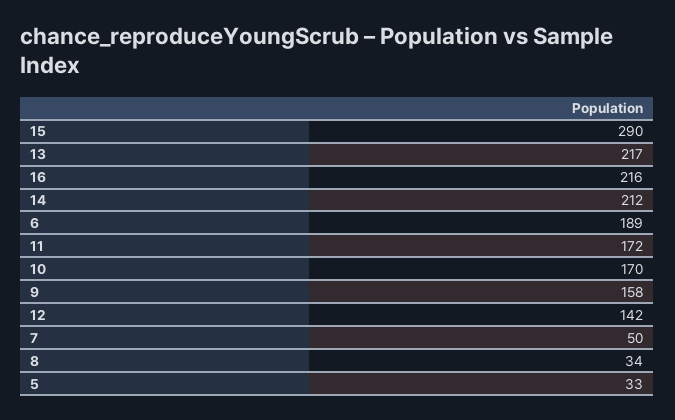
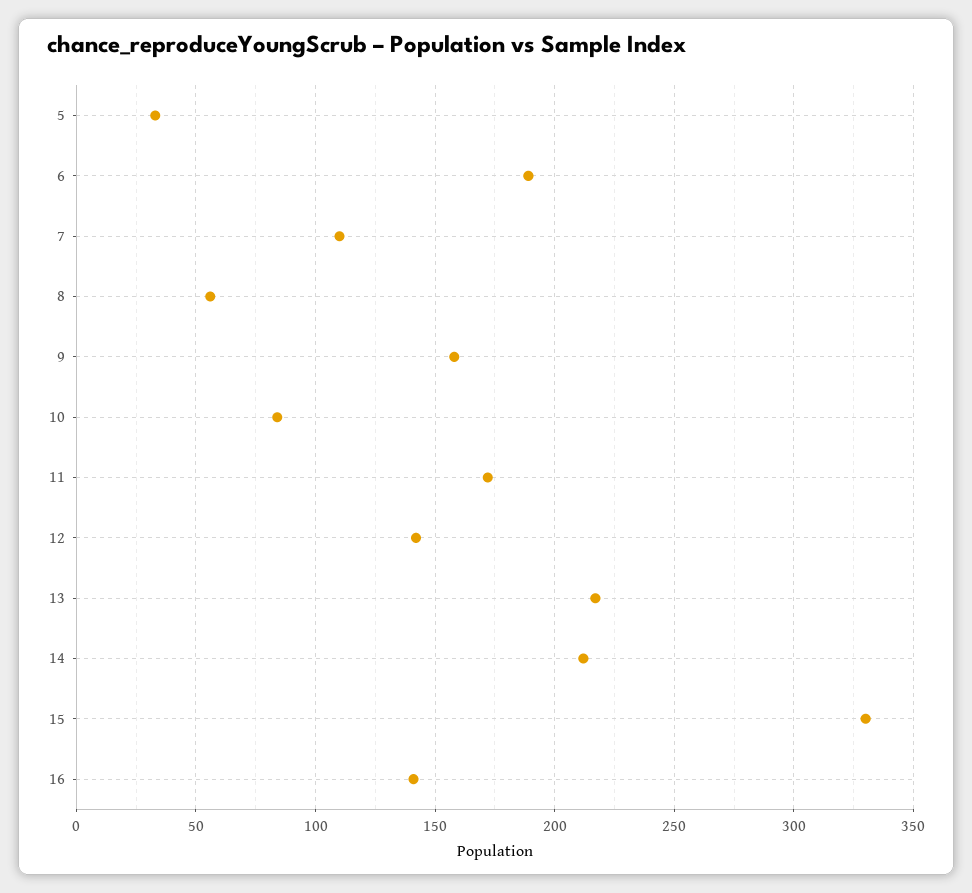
15: 290 -> 330
16: 216 -> 140
10: 170 -> 85
7: 50 -> 110
8: 34 -> 55

